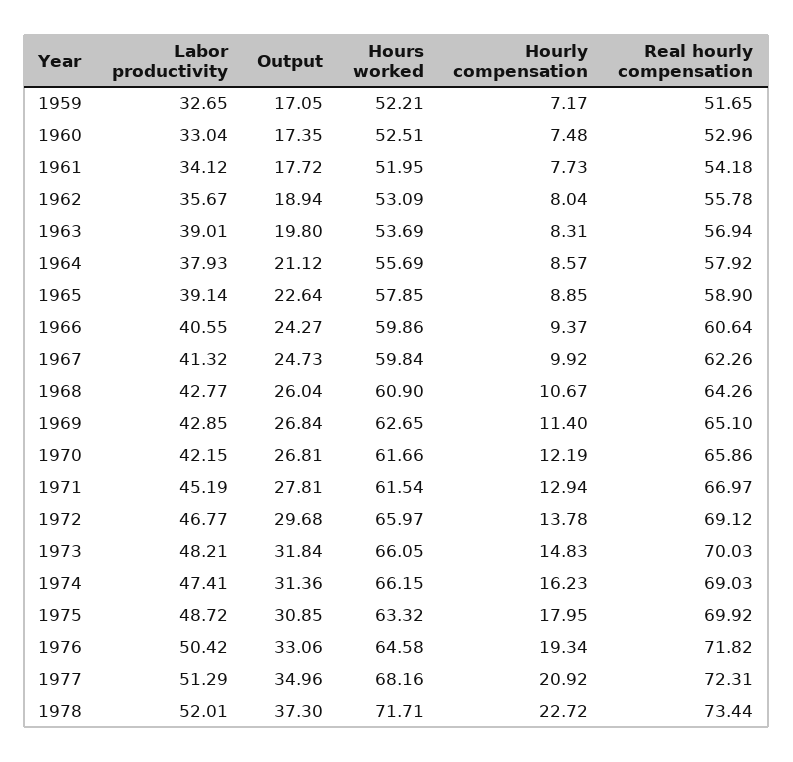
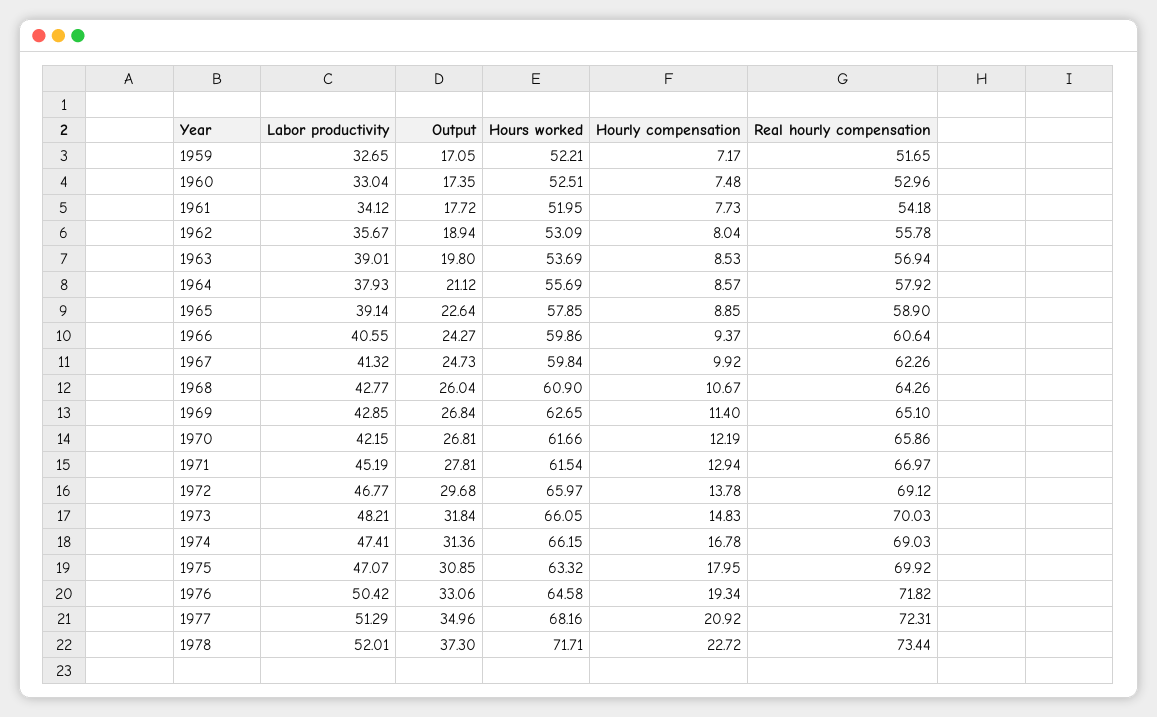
Hourly compensation, 1963: 8.31 -> 8.53
Hourly compensation, 1974: 16.23 -> 16.78
Labor productivity, 1975: 48.72 -> 47.07

